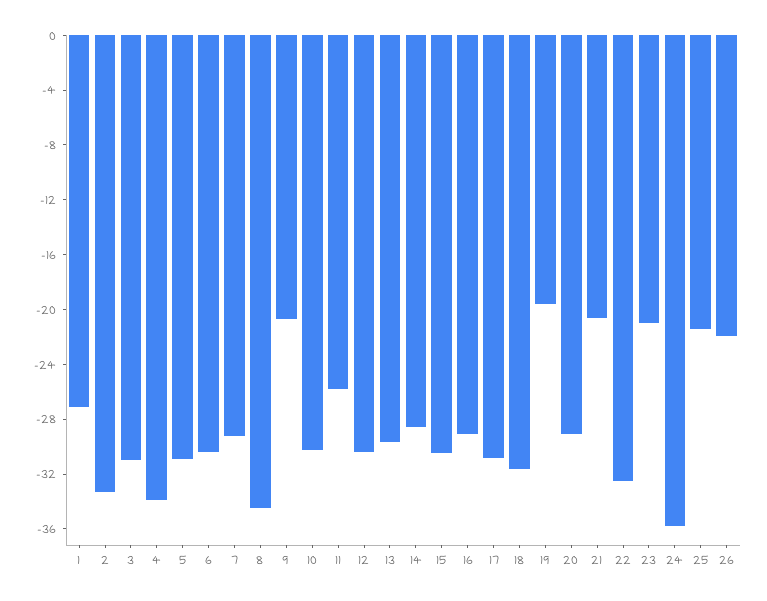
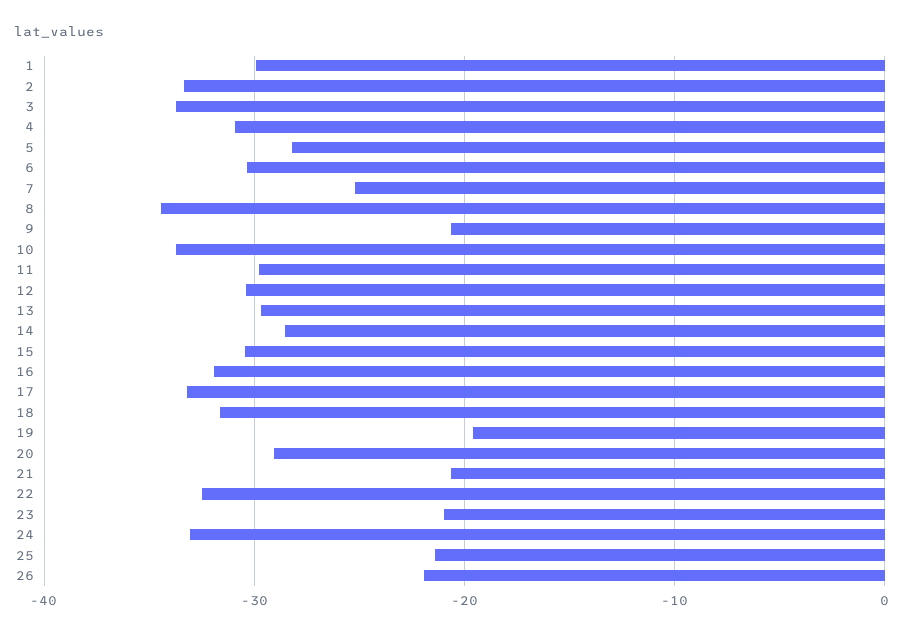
1: -27 -> -30
3: -31 -> -34
4: -34 -> -31
5: -31 -> -28
7: -29 -> -25
10: -30 -> -34
11: -26 -> -30
16: -29 -> -32
17: -31 -> -33
24: -36 -> -33

